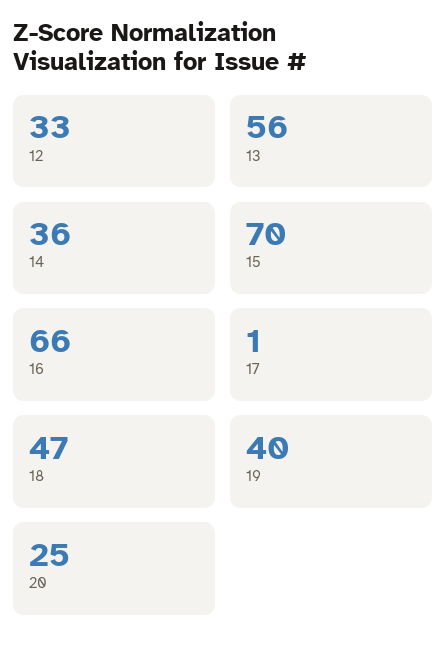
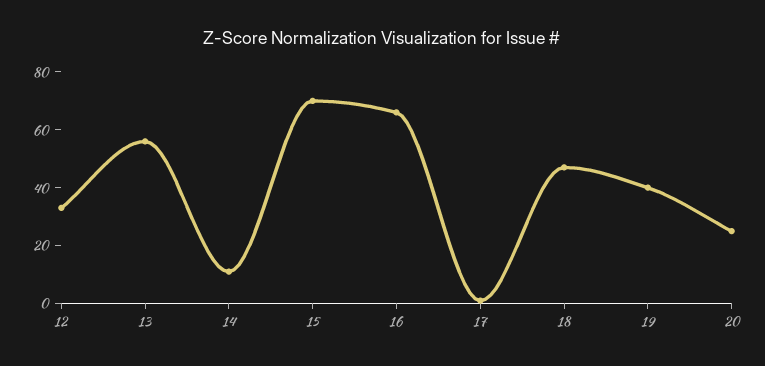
14: 36 -> 10

